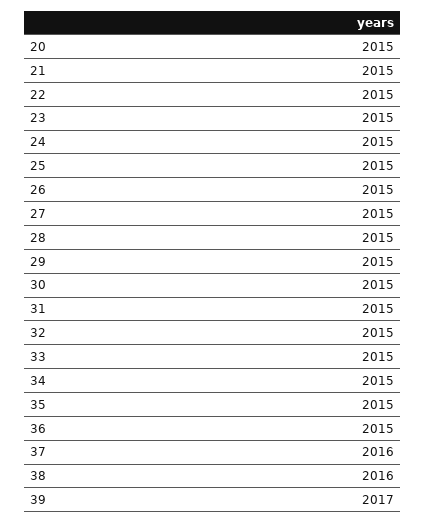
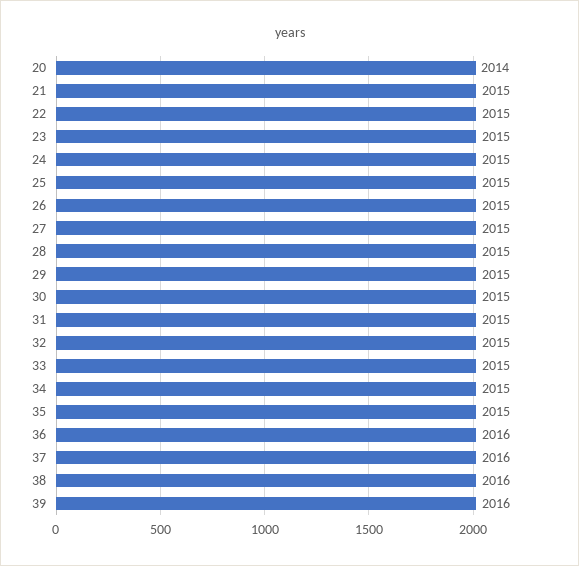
20: 2015 -> 2014
36: 2015 -> 2016
39: 2017 -> 2016

